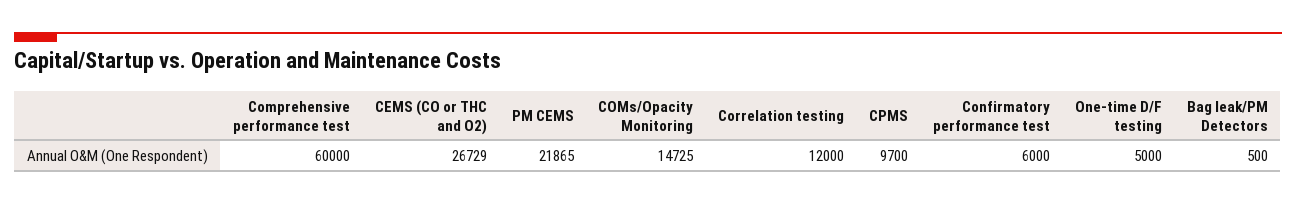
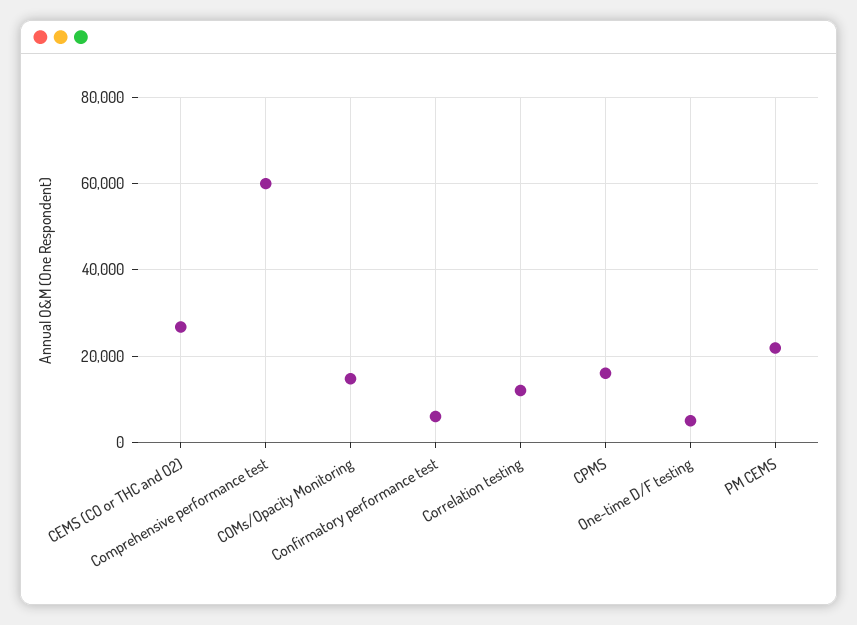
CPMS: 9700 -> 16000
Bag leak/PM Detectors: 500 -> none

